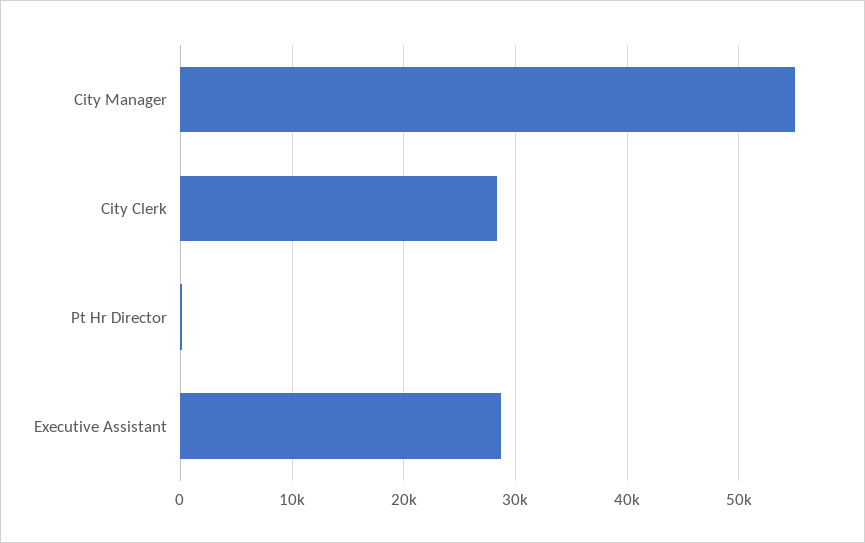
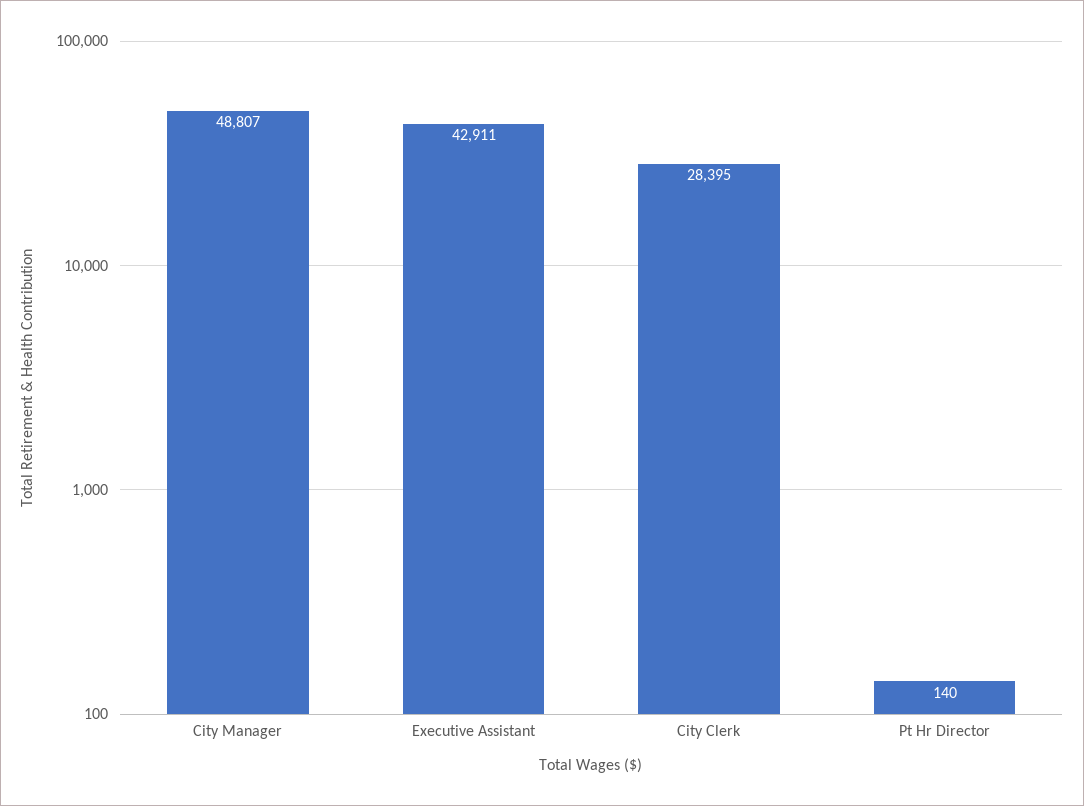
City Manager: 55000 -> 48807
Executive Assistant: 29000 -> 42911

